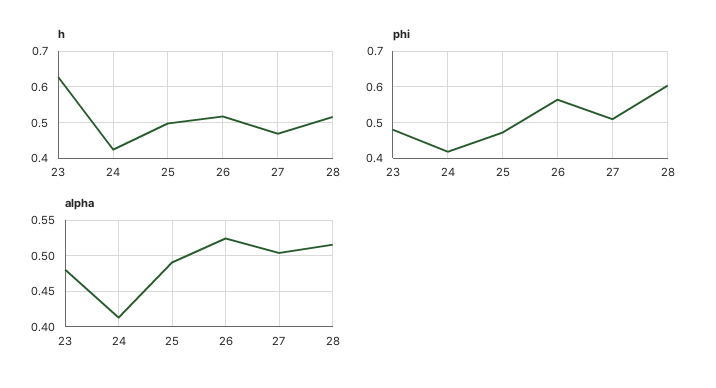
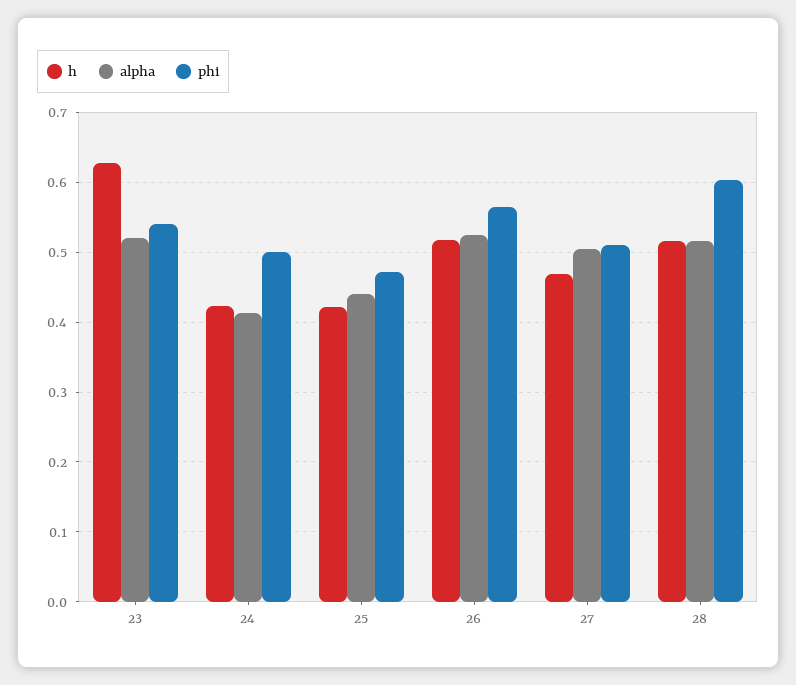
h, 25: 0.5 -> 0.42
phi, 23: 0.48 -> 0.54
phi, 24: 0.42 -> 0.5
alpha, 23: 0.48 -> 0.52
alpha, 25: 0.49 -> 0.44

